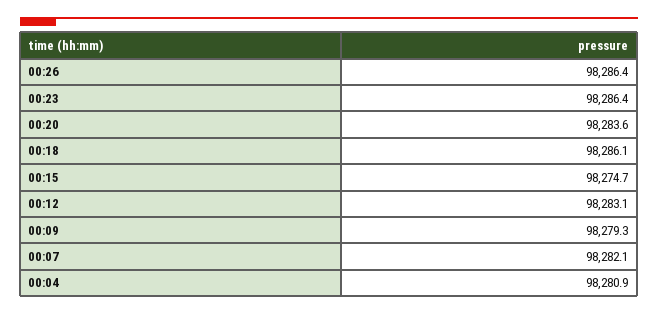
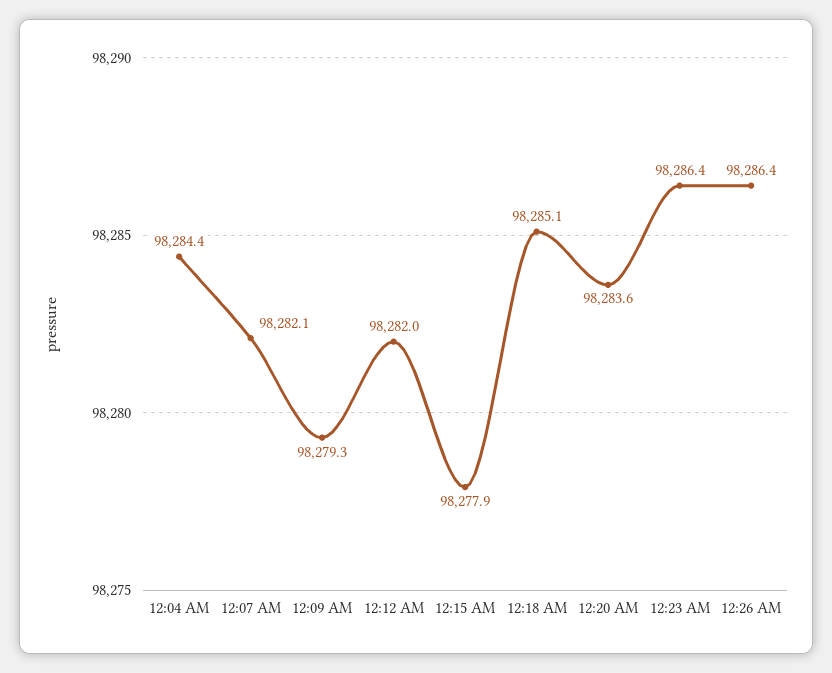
00:18: 98286.1 -> 98285.1
00:15: 98274.7 -> 98277.9
00:12: 98283.1 -> 98282
00:04: 98280.9 -> 98284.4

